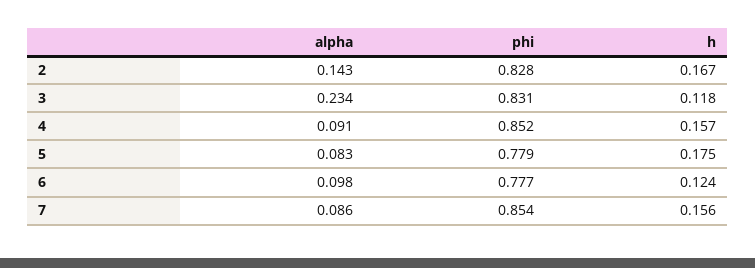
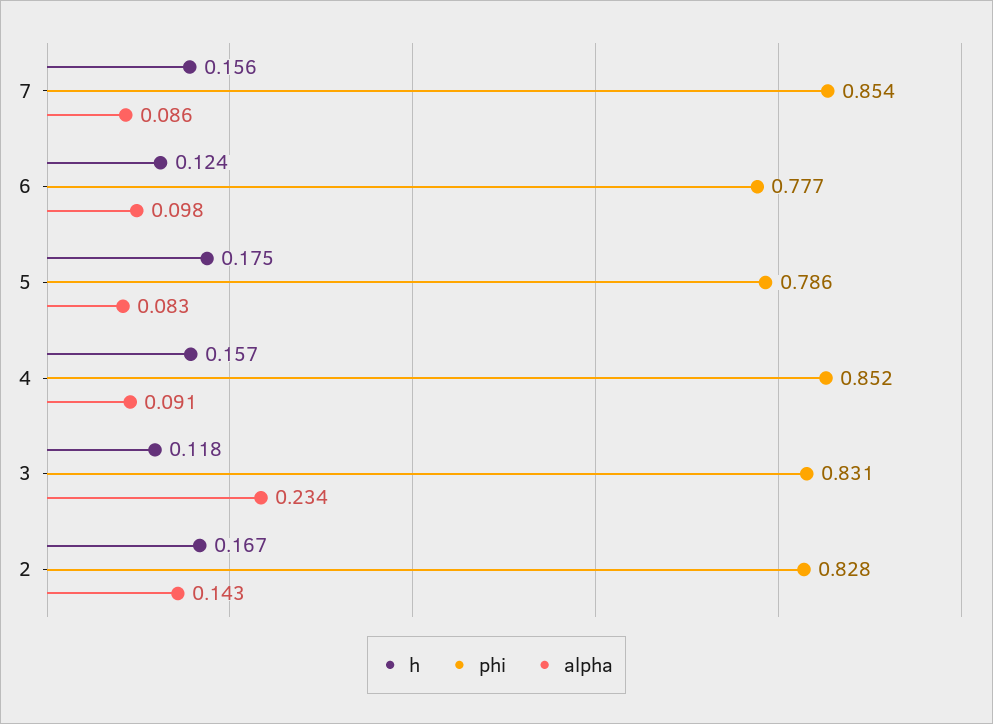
phi, 5: 0.779 -> 0.786

